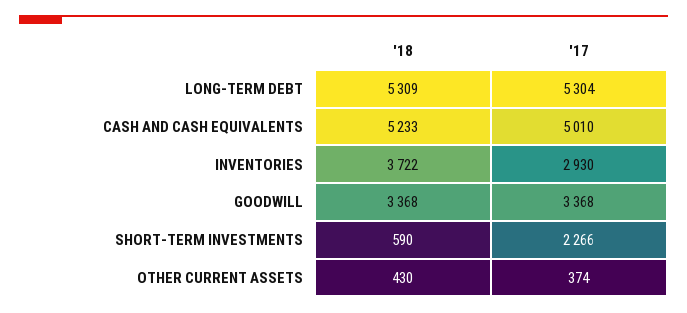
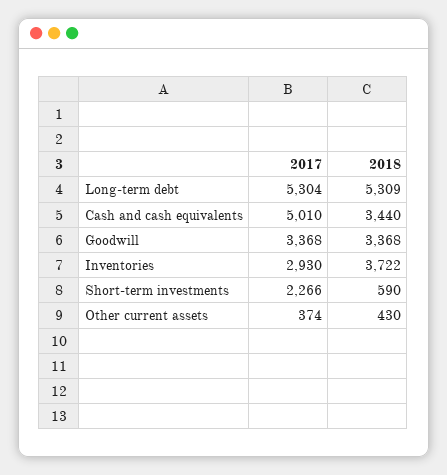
'18, CASH AND CASH EQUIVALENTS: 5233 -> 3440

